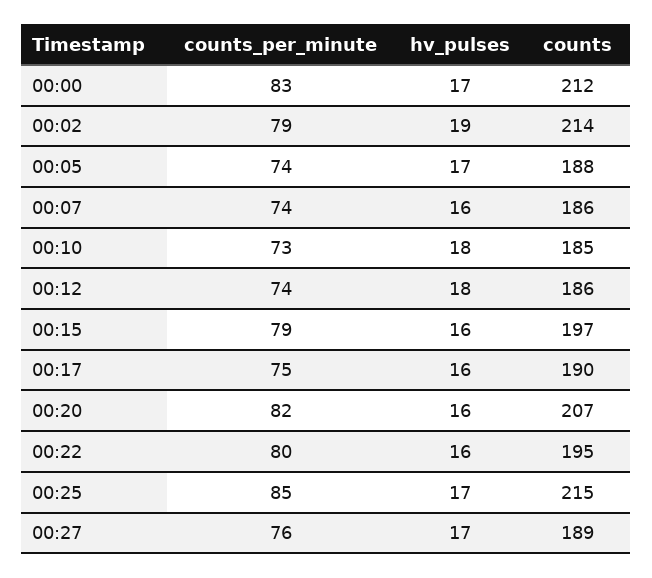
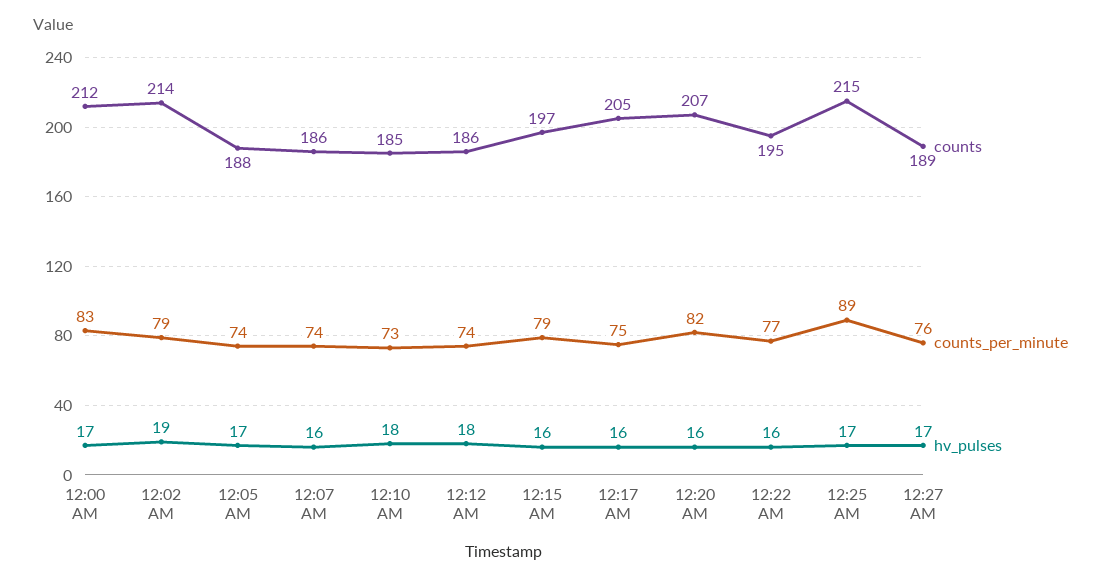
counts, 00:17: 190 -> 205
counts_per_minute, 00:22: 80 -> 77
counts_per_minute, 00:25: 85 -> 89

